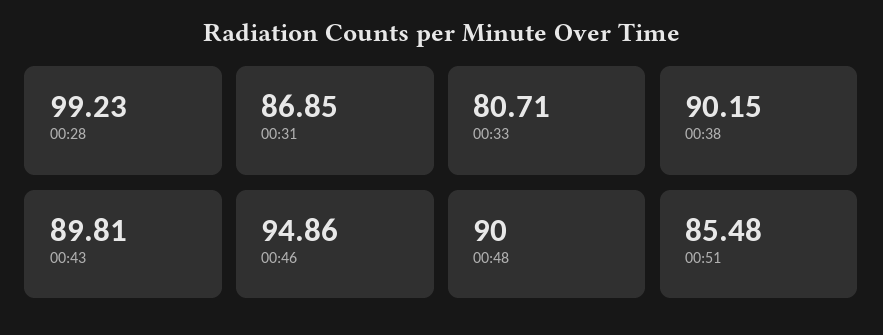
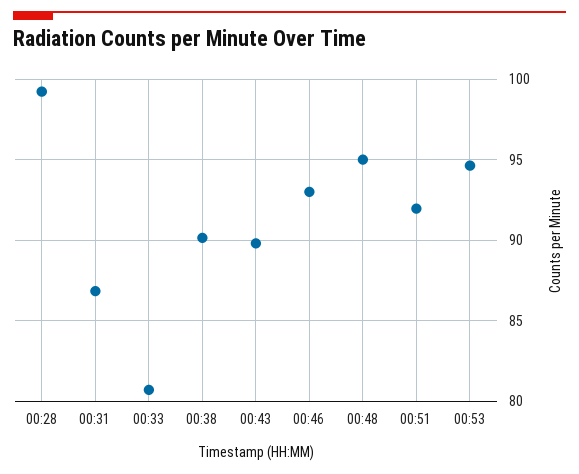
00:46: 94.86 -> 93
00:48: 90 -> 95
00:51: 85.48 -> 92
00:53: none -> 94.5

